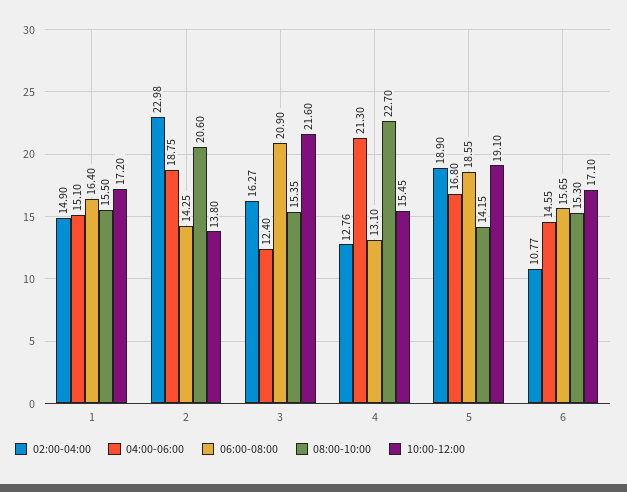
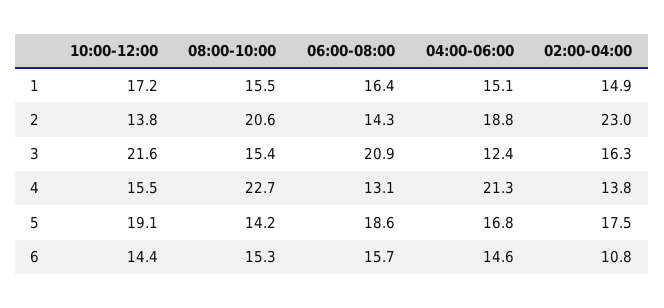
02:00-04:00, 4: 12.76 -> 13.8
02:00-04:00, 5: 18.9 -> 17.5
10:00-12:00, 6: 17.1 -> 14.4

